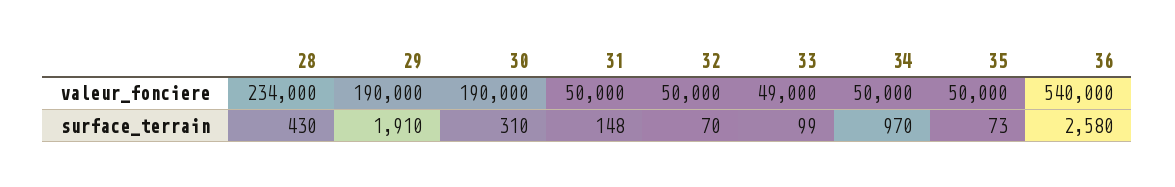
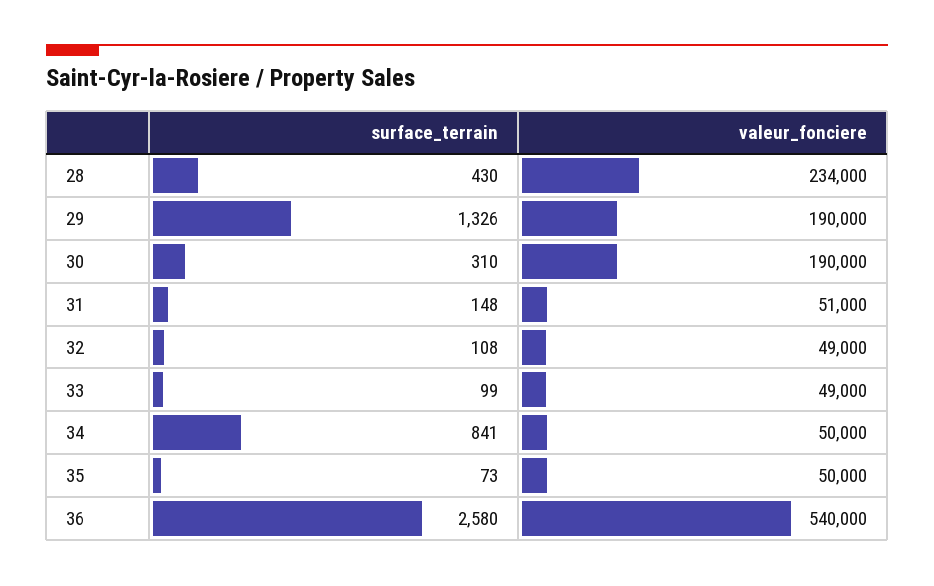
31, valeur_fonciere: 50000 -> 51000
32, valeur_fonciere: 50000 -> 49000
29, surface_terrain: 1910 -> 1326
32, surface_terrain: 70 -> 108
34, surface_terrain: 970 -> 841

